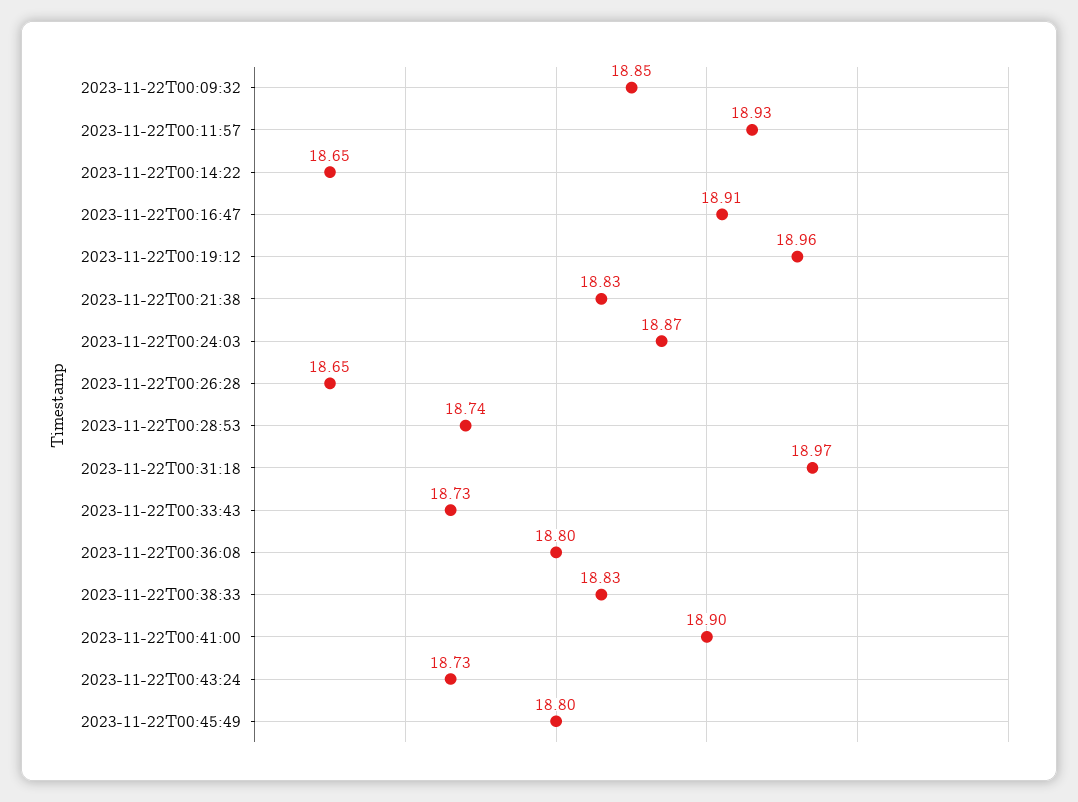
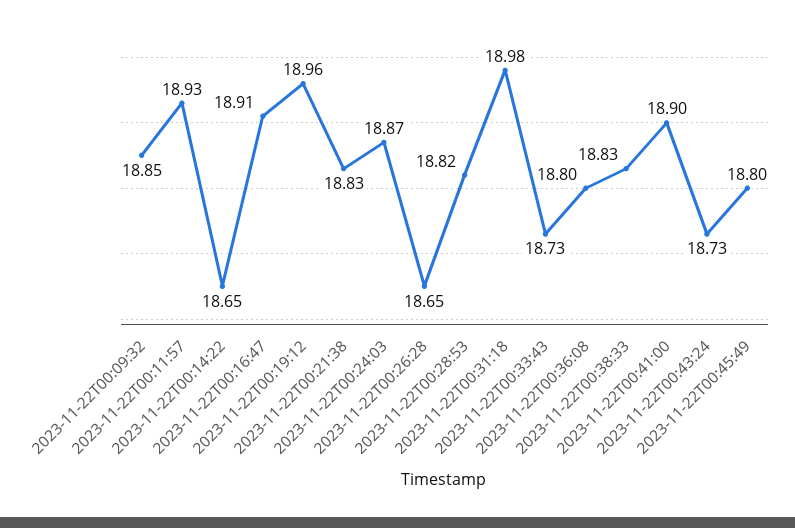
2023-11-22T00:28:53: 18.74 -> 18.82
2023-11-22T00:31:18: 18.97 -> 18.98

